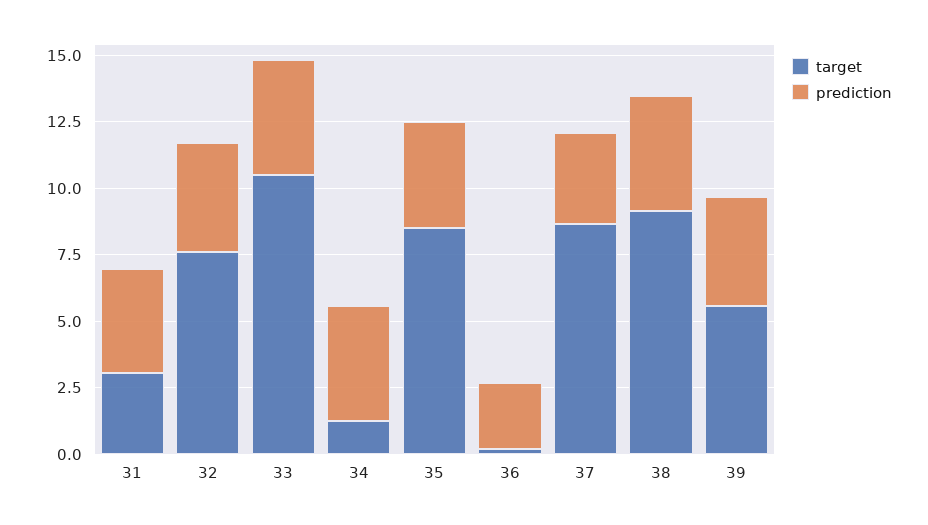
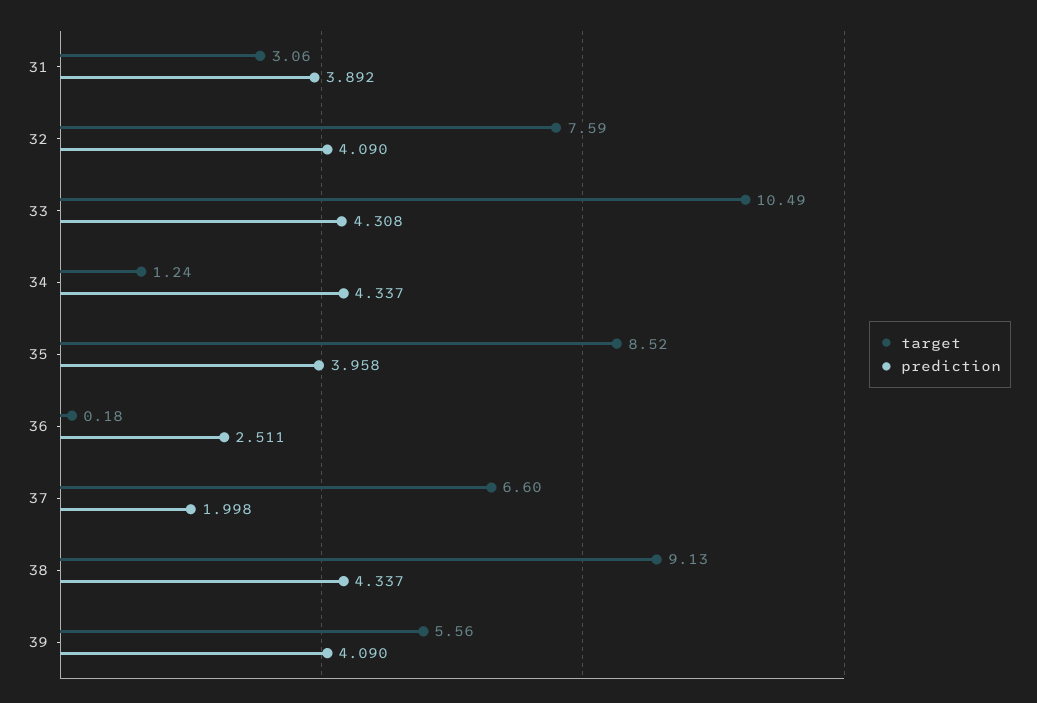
target, 37: 8.5 -> 6.6
prediction, 37: 3.5 -> 1.998

